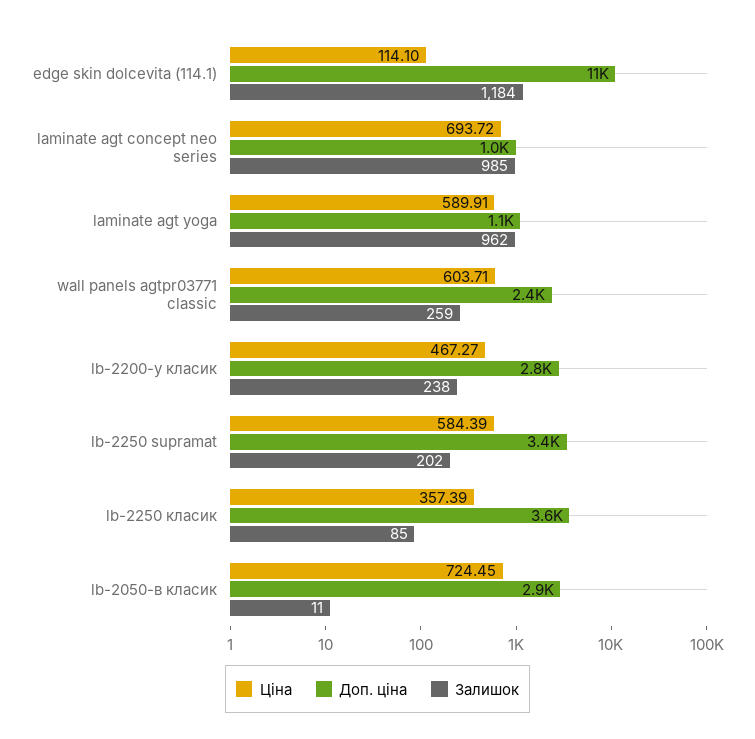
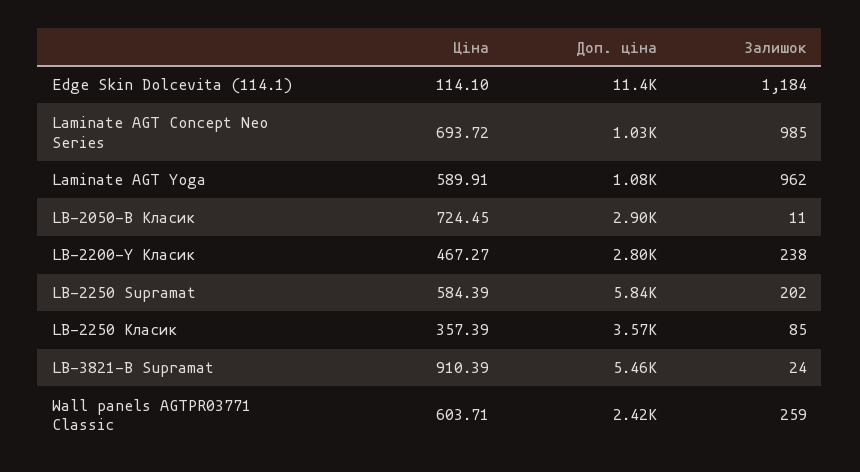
Доп. ціна, lb-2250 supramat: 3400 -> 5840
Ціна, LB-3821-В Supramat: none -> 910.39
Доп. ціна, LB-3821-В Supramat: none -> 5460
Залишок, LB-3821-В Supramat: none -> 24

